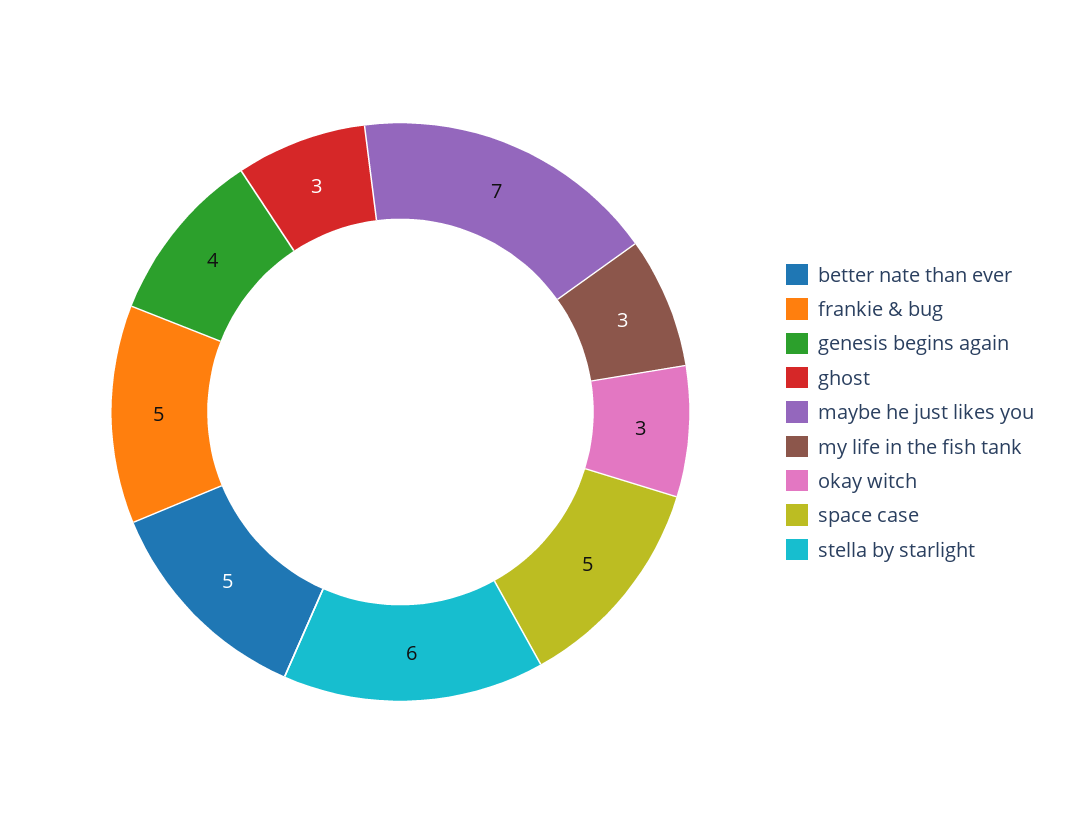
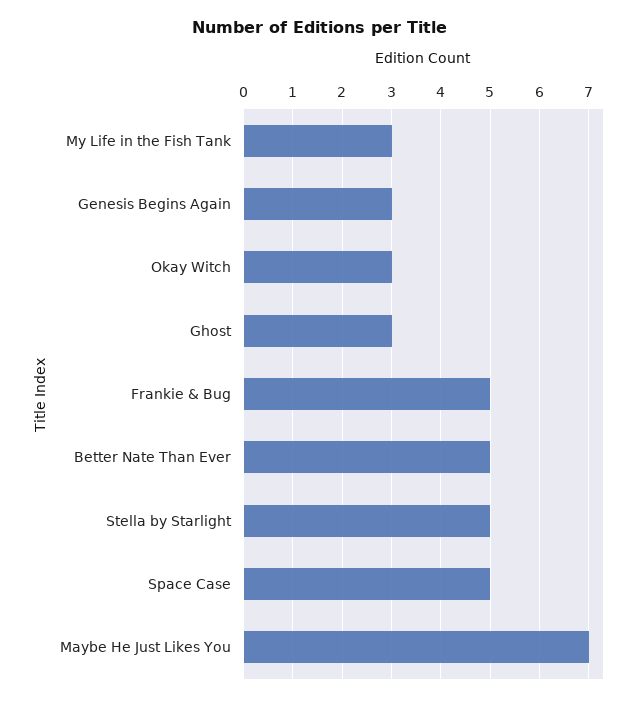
genesis begins again: 4 -> 3
stella by starlight: 6 -> 5

